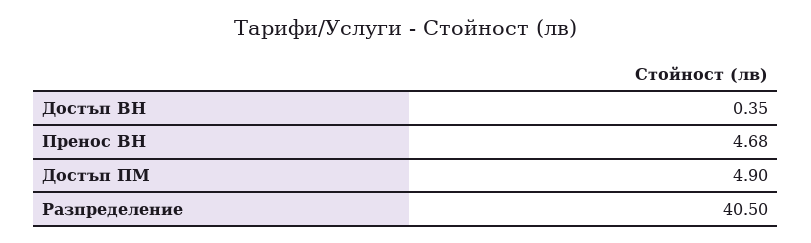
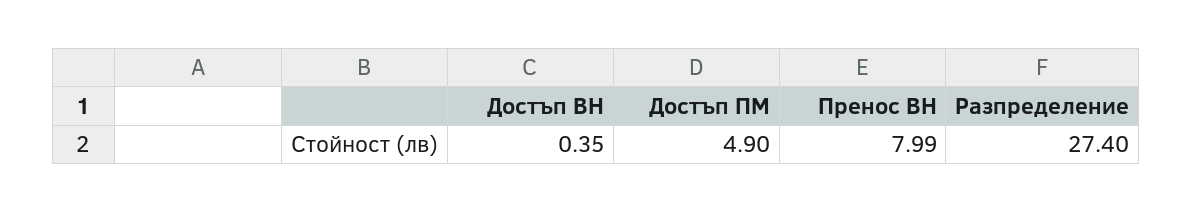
Пренос ВН: 4.68 -> 7.99
Разпределение: 40.5 -> 27.4

